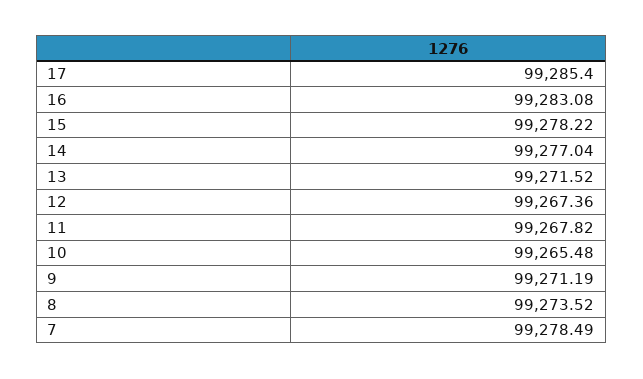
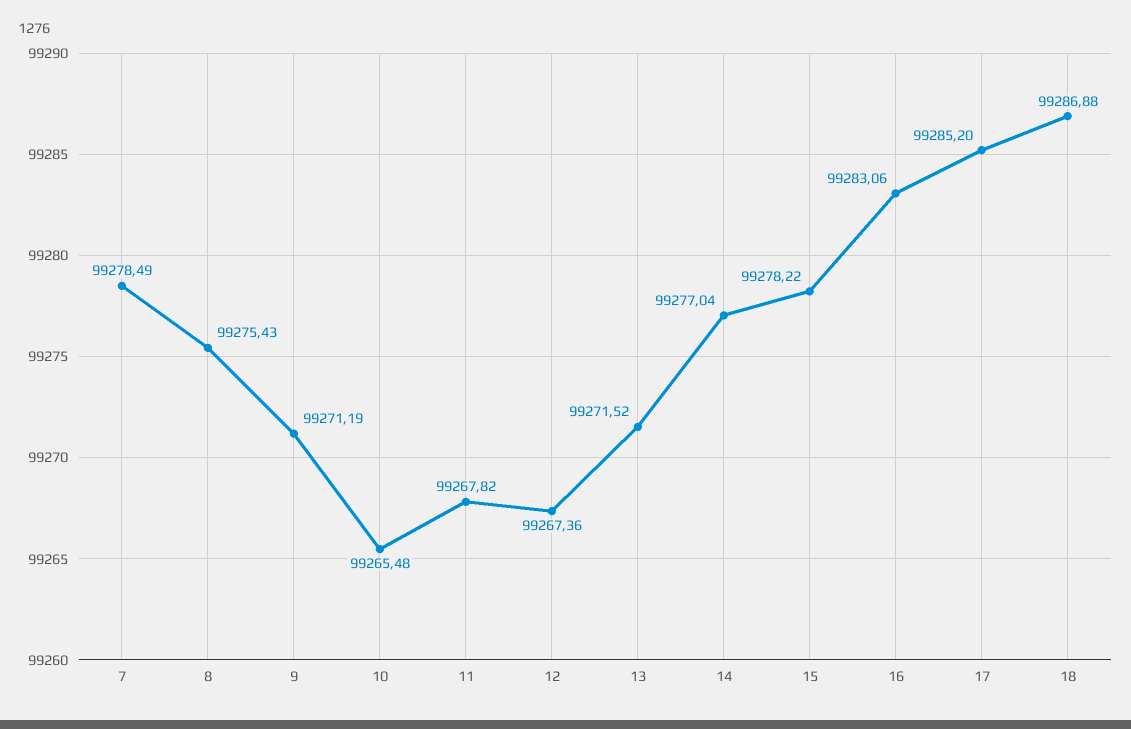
17: 99285.4 -> 99285.2
16: 99283.08 -> 99283.06
8: 99273.52 -> 99275.43
18: none -> 99286.88

